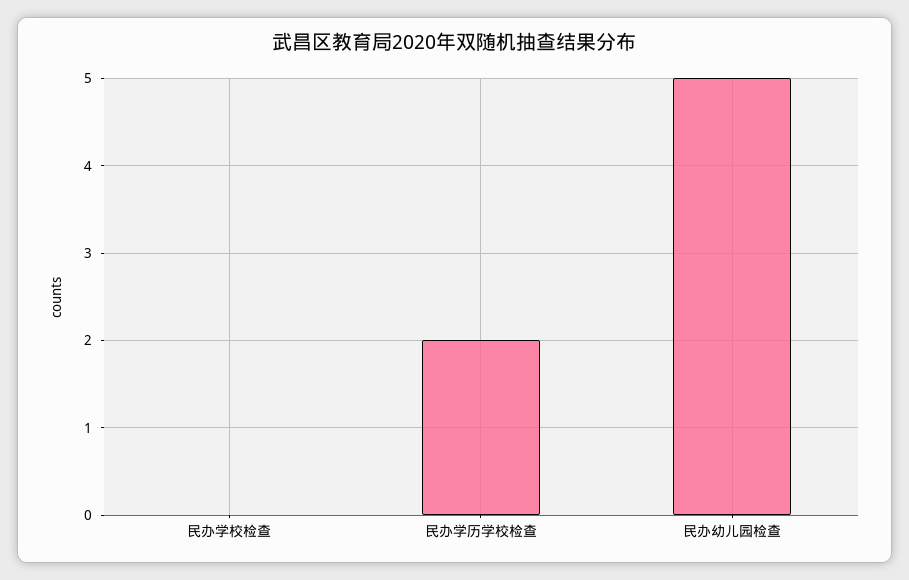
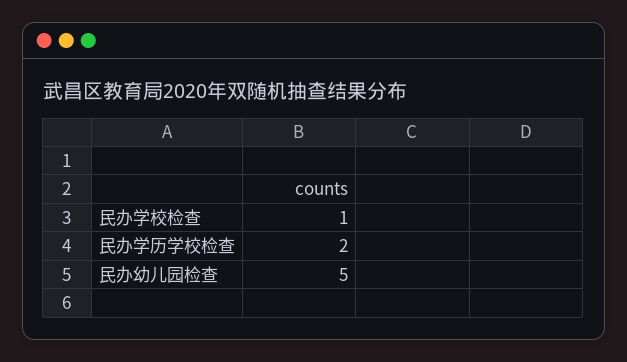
民办学校检查: 0 -> 1

